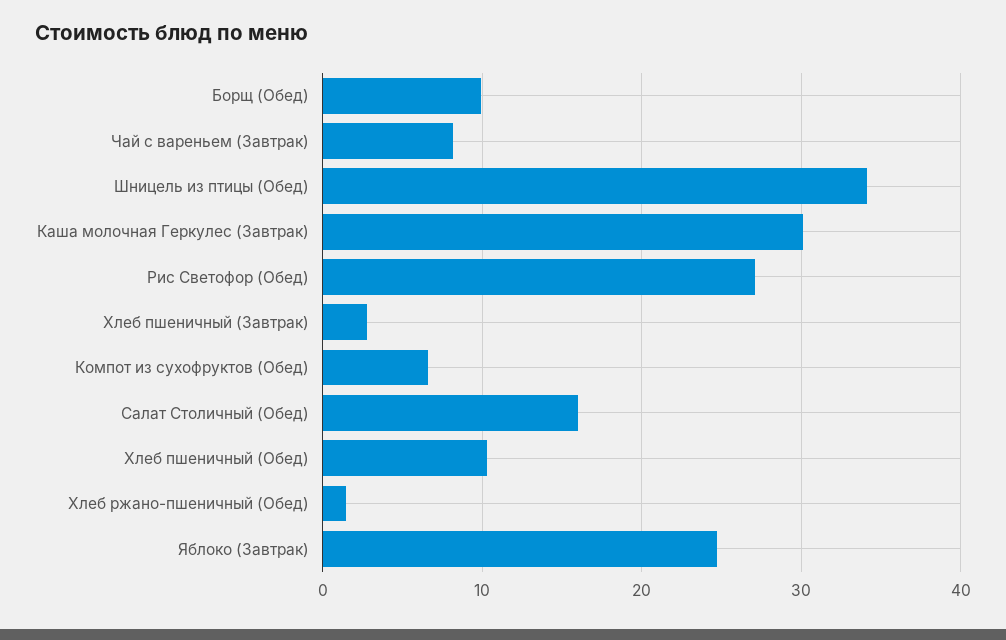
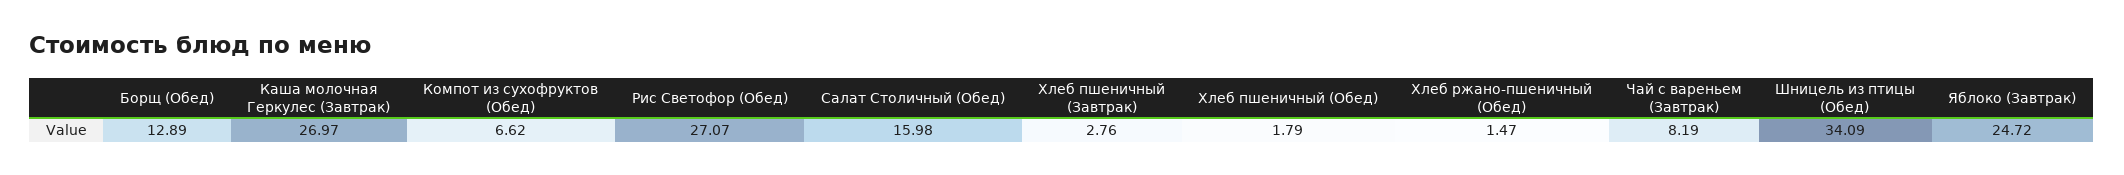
Борщ (Обед): 10 -> 12.89
Каша молочная Геркулес (Завтрак): 30 -> 26.97
Хлеб пшеничный (Обед): 10 -> 1.79

